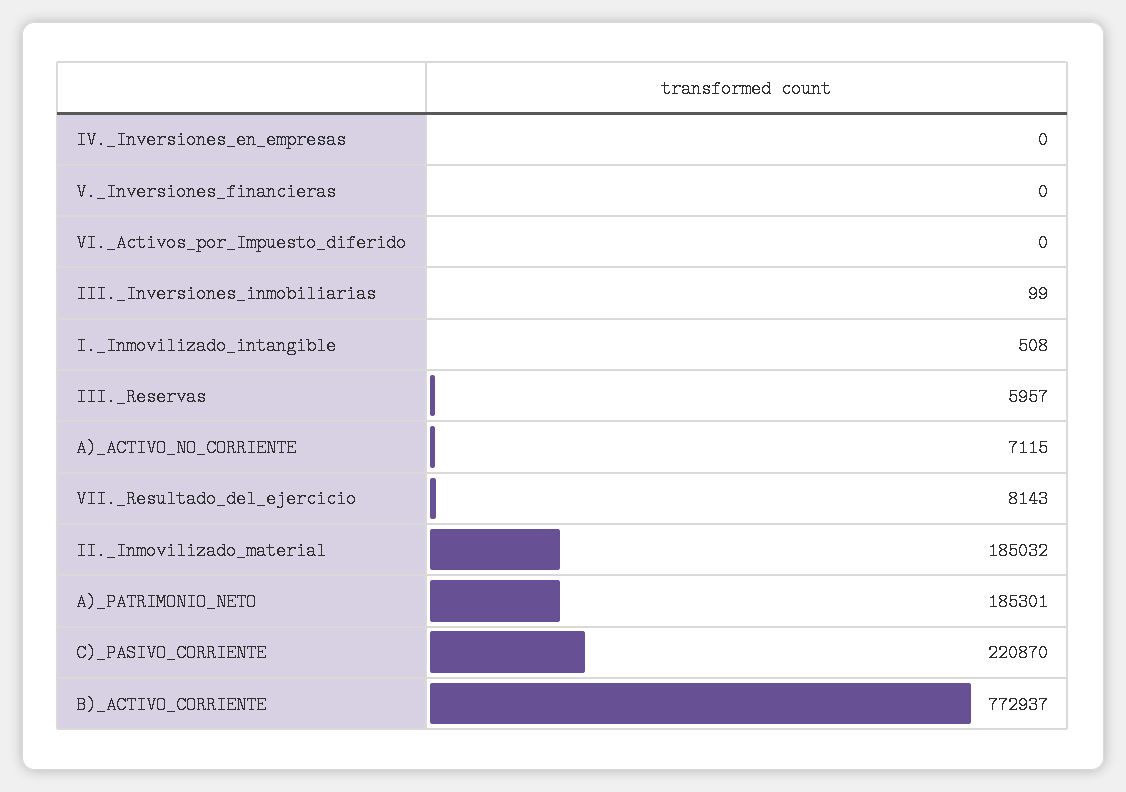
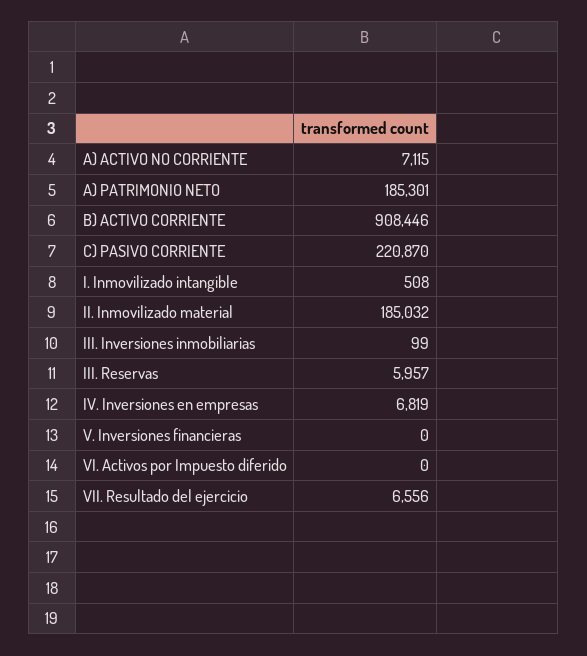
IV._Inversiones_en_empresas: 0 -> 6819
VII._Resultado_del_ejercicio: 8143 -> 6556
B)_ACTIVO_CORRIENTE: 772937 -> 908446

